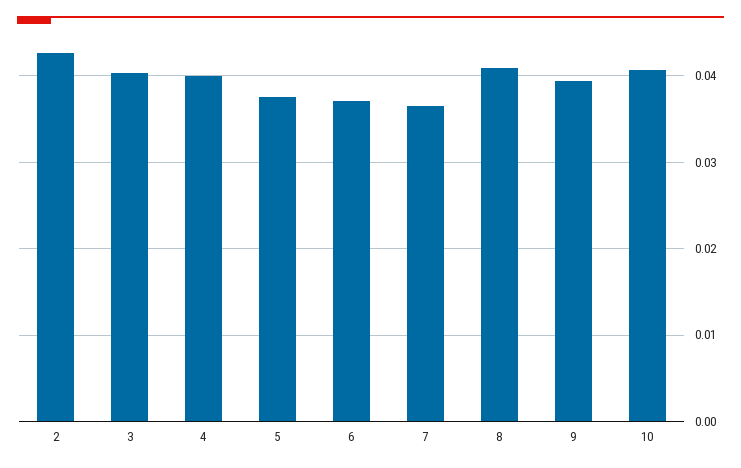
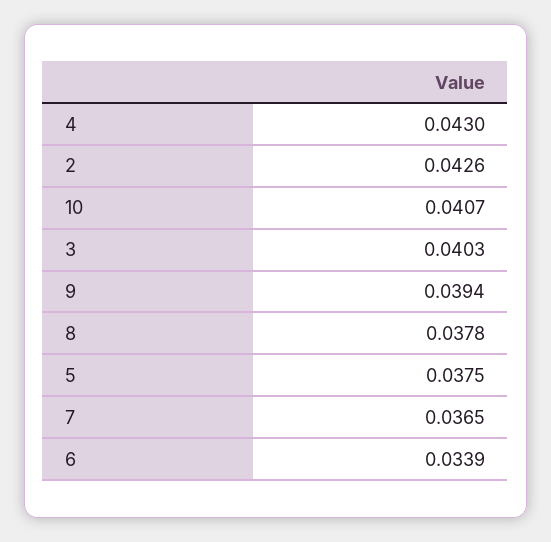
4: 0.04 -> 0.043
6: 0.037 -> 0.0339
8: 0.041 -> 0.0378

